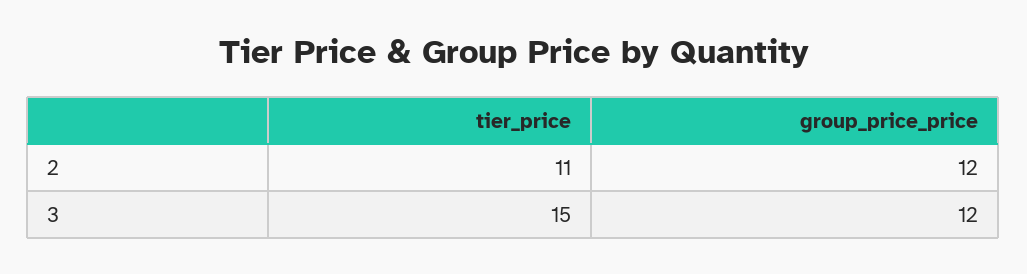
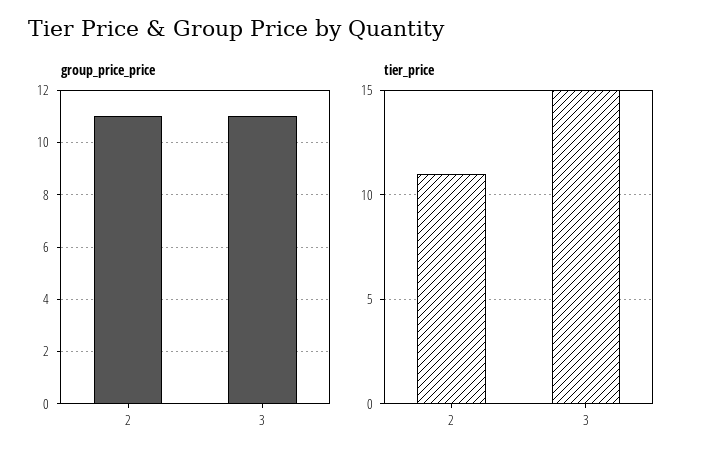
group_price_price, 2: 12 -> 11
group_price_price, 3: 12 -> 11

